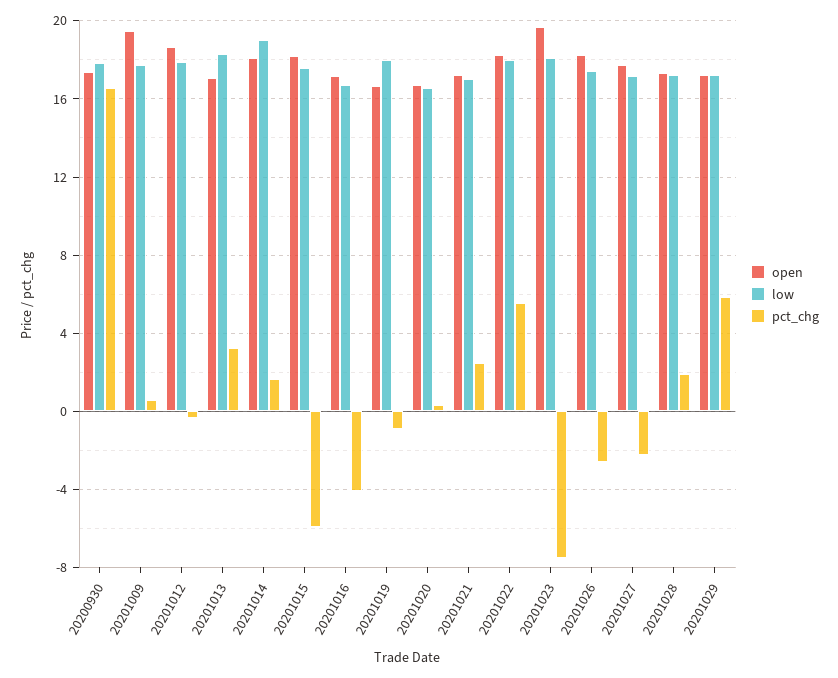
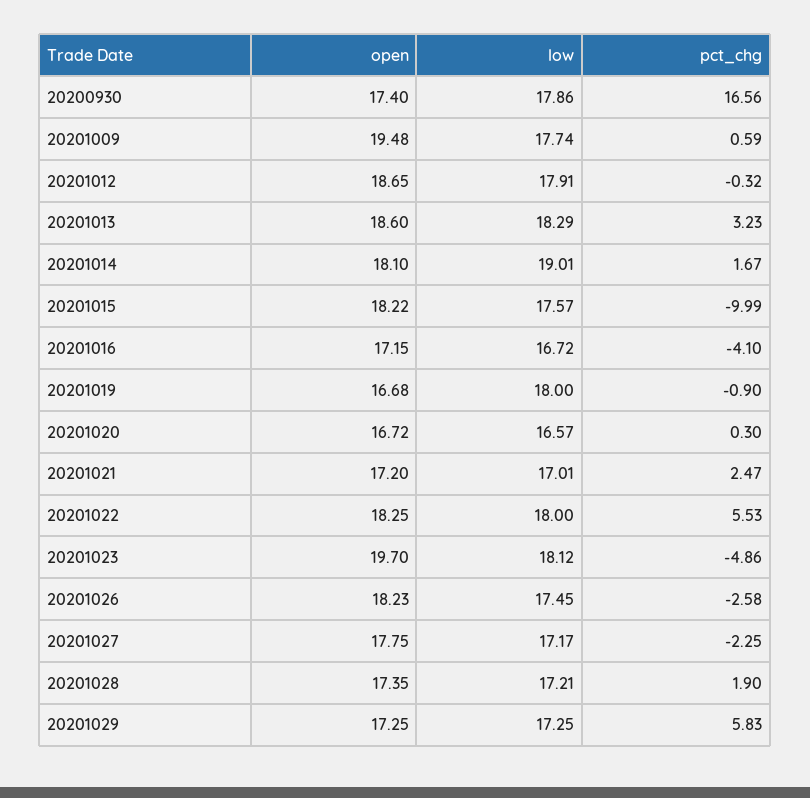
open, 20201013: 17 -> 18.6
pct_chg, 20201015: -6 -> -9.99
pct_chg, 20201023: -7.5 -> -4.86

